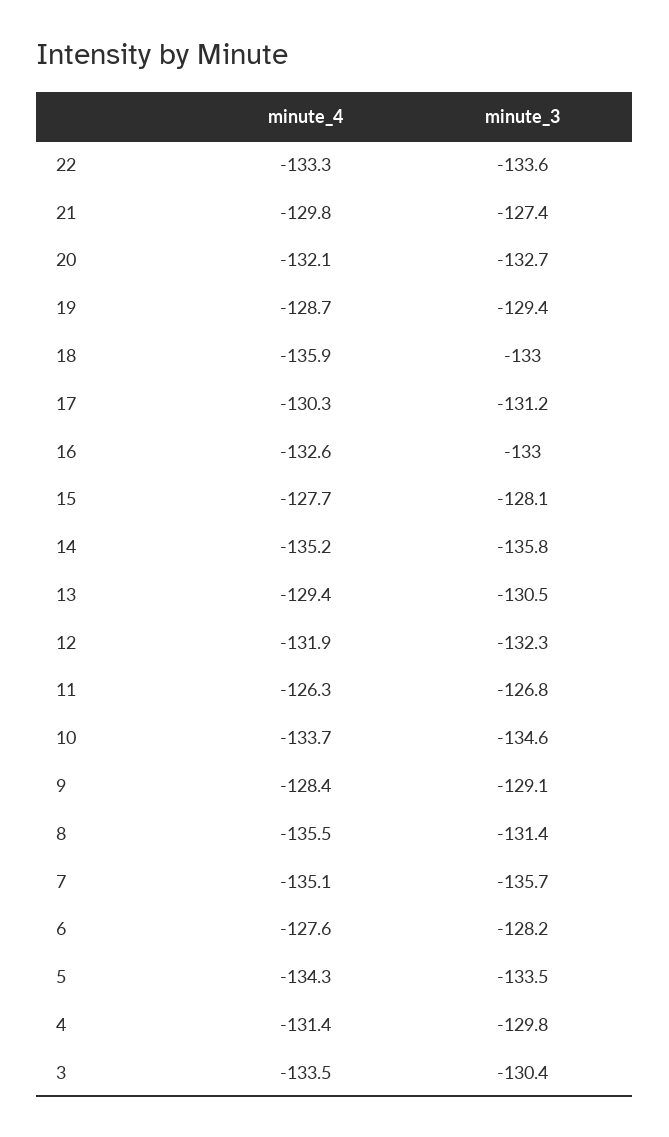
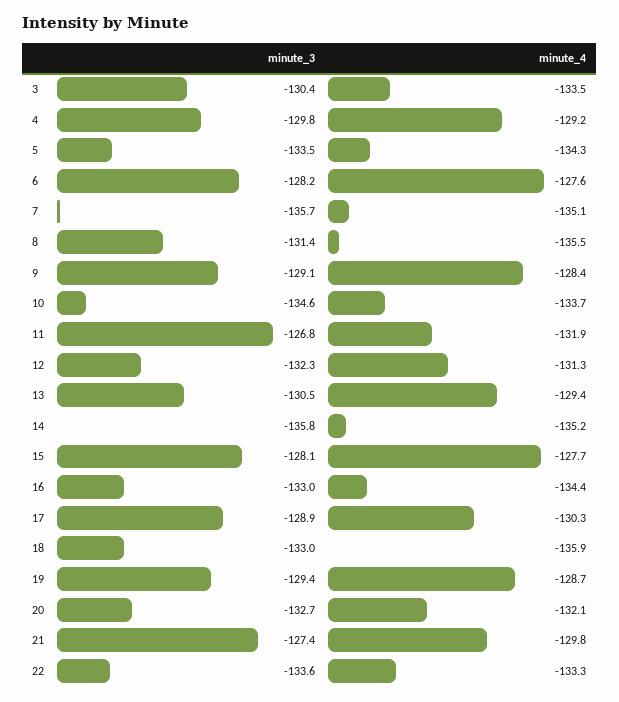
minute_3, 17: -131.2 -> -128.9
minute_4, 16: -132.6 -> -134.4
minute_4, 12: -131.9 -> -131.3
minute_4, 11: -126.3 -> -131.9
minute_4, 4: -131.4 -> -129.2

